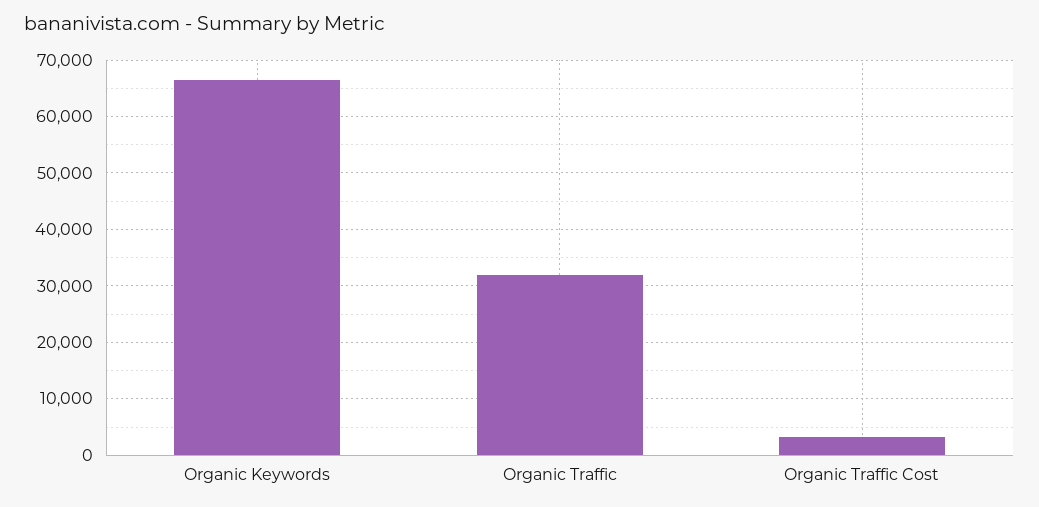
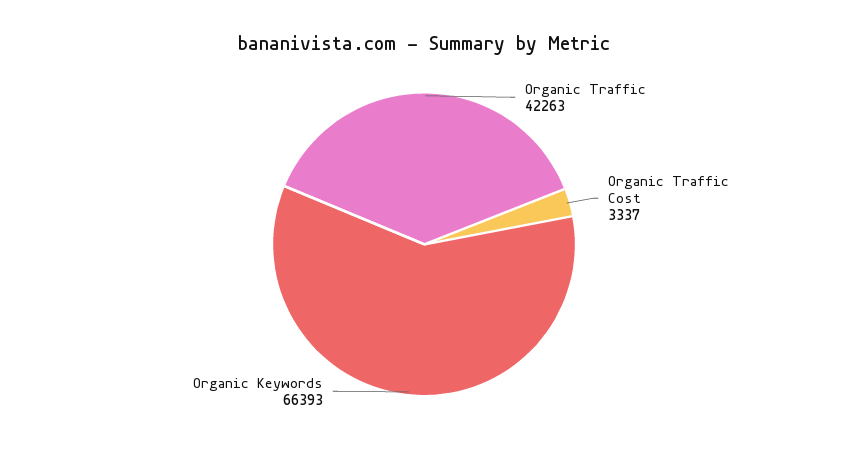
Organic Traffic: 32000 -> 42263

